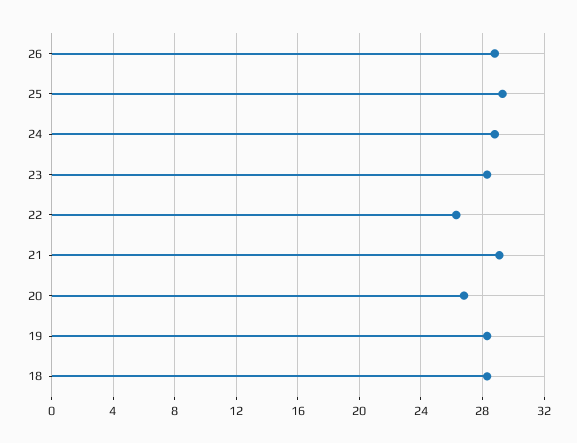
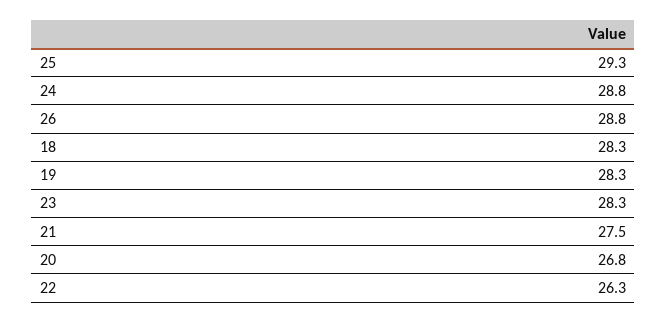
21: 29 -> 27.5

